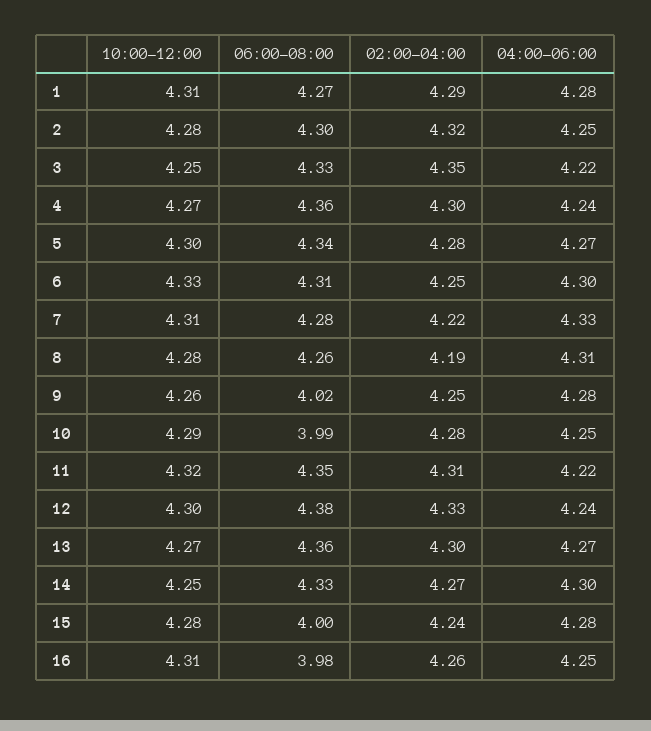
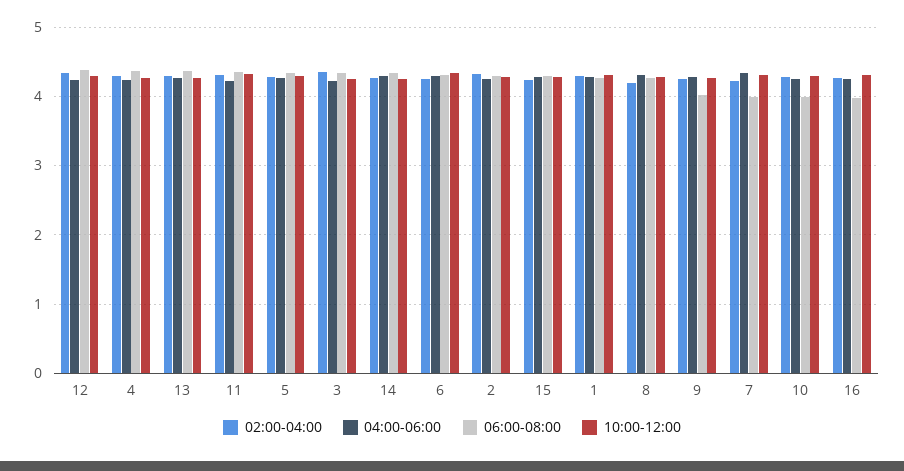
06:00-08:00, 7: 4.28 -> 4
06:00-08:00, 15: 4 -> 4.3

